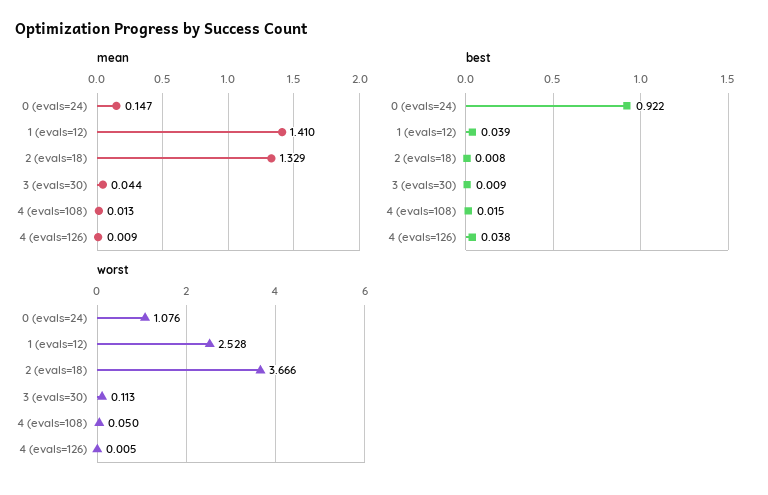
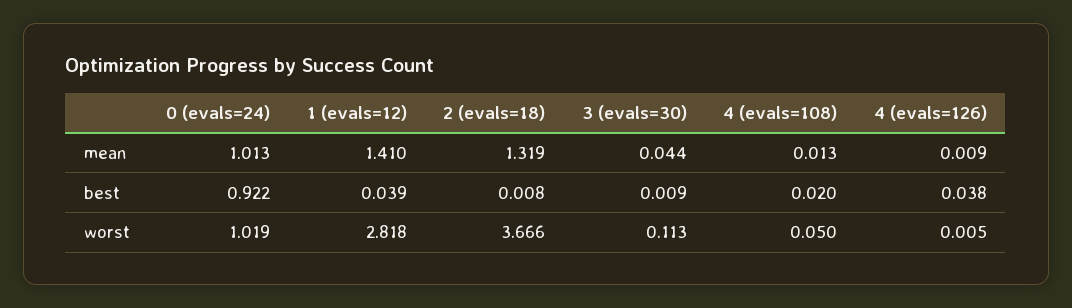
mean, 0 (evals=24): 0.147 -> 1.013
mean, 2 (evals=18): 1.329 -> 1.319
best, 4 (evals=108): 0.015 -> 0.02
worst, 0 (evals=24): 1.076 -> 1.019
worst, 1 (evals=12): 2.528 -> 2.818

